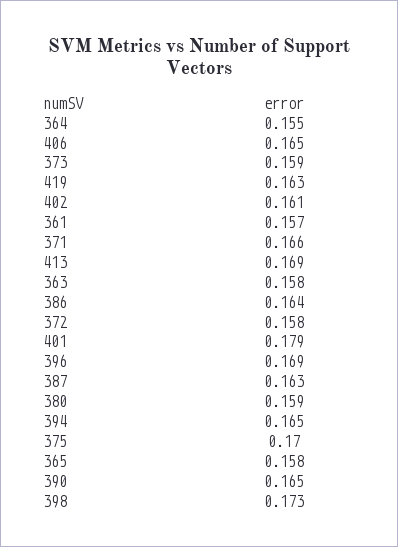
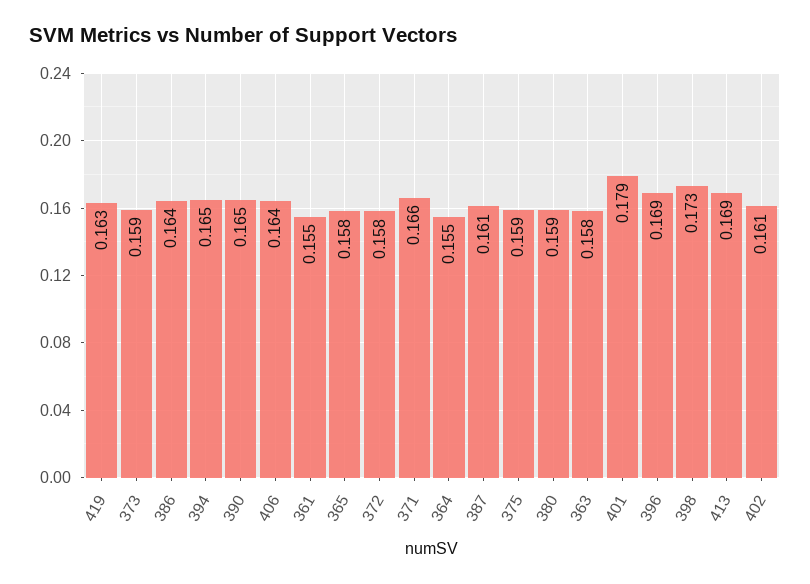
406: 0.165 -> 0.164
361: 0.157 -> 0.155
387: 0.163 -> 0.161
375: 0.17 -> 0.159

